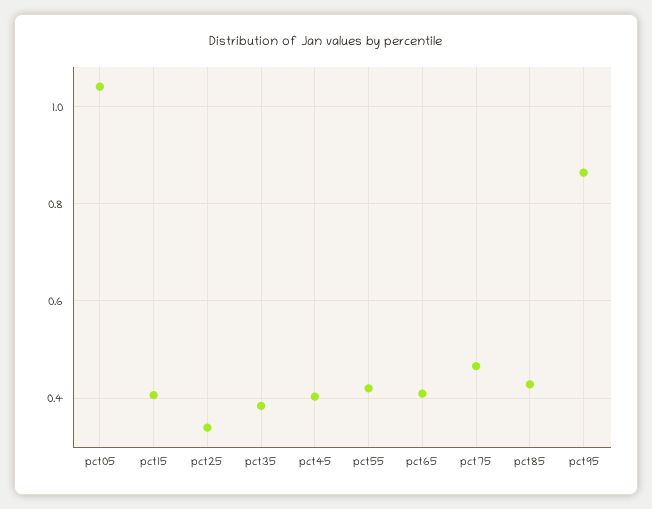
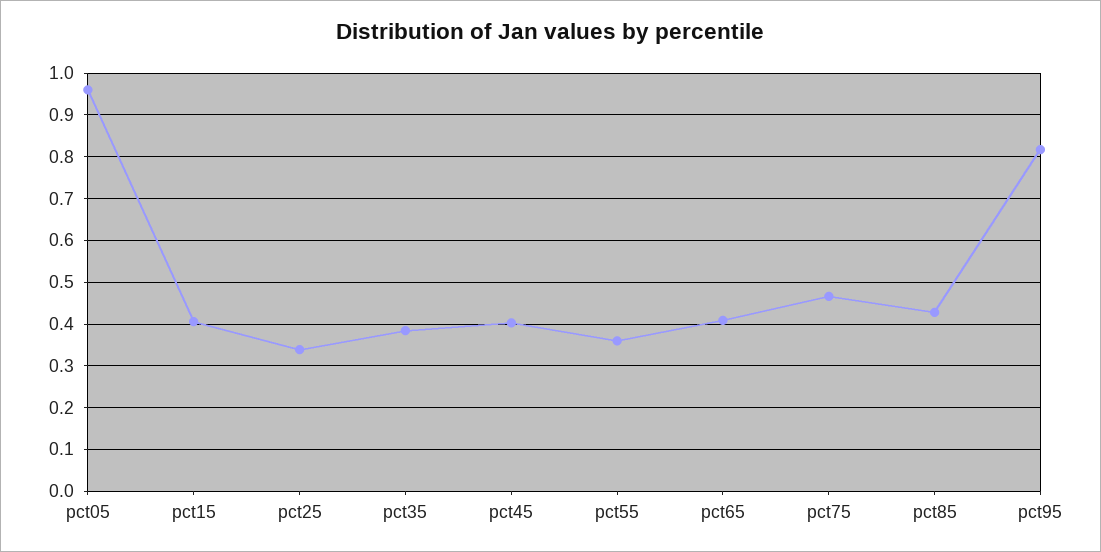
pct05: 1.04 -> 0.96
pct55: 0.42 -> 0.36
pct95: 0.86 -> 0.82

